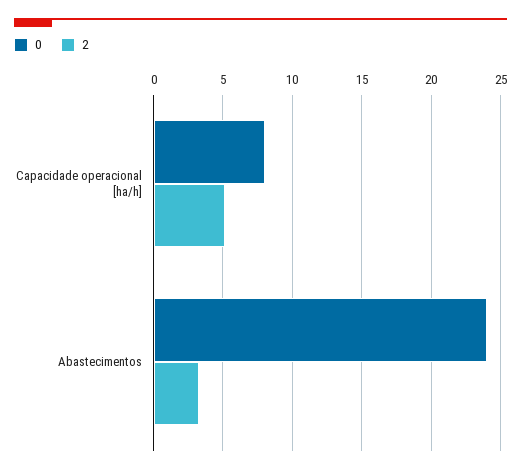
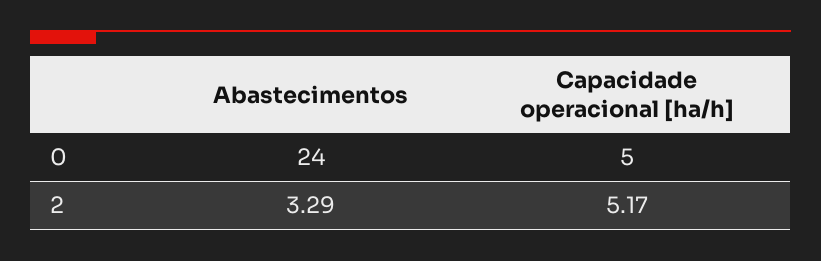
0, Capacidade operacional [ha/h]: 8 -> 5

